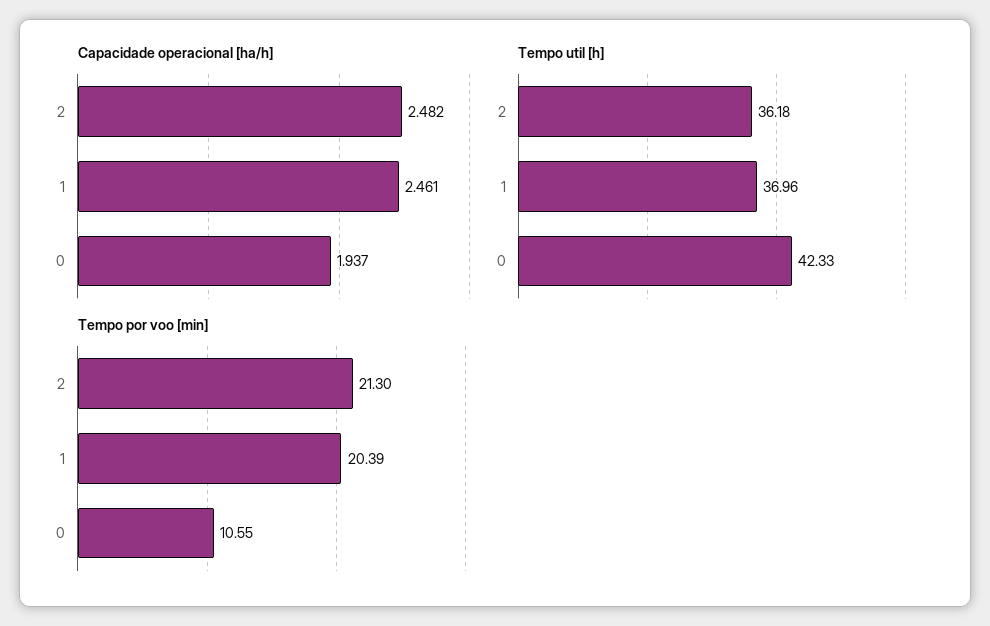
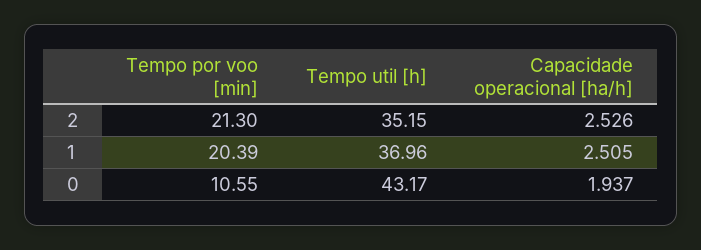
Capacidade operacional [ha/h], 2: 2.482 -> 2.526
Capacidade operacional [ha/h], 1: 2.461 -> 2.505
Tempo util [h], 2: 36.18 -> 35.15
Tempo util [h], 0: 42.33 -> 43.17

